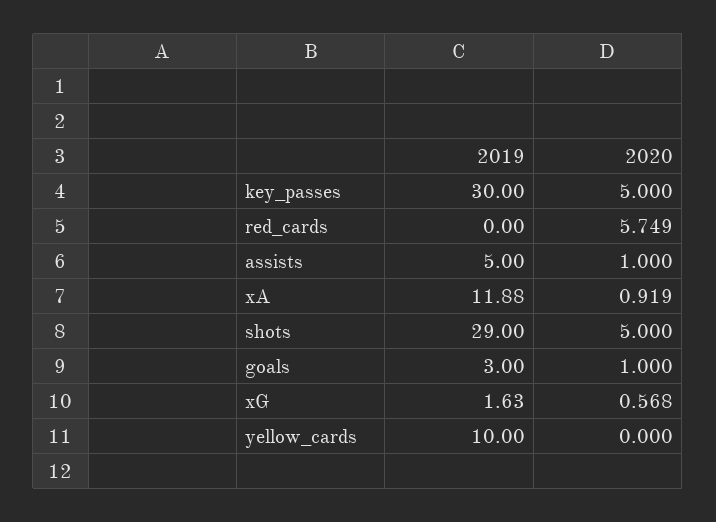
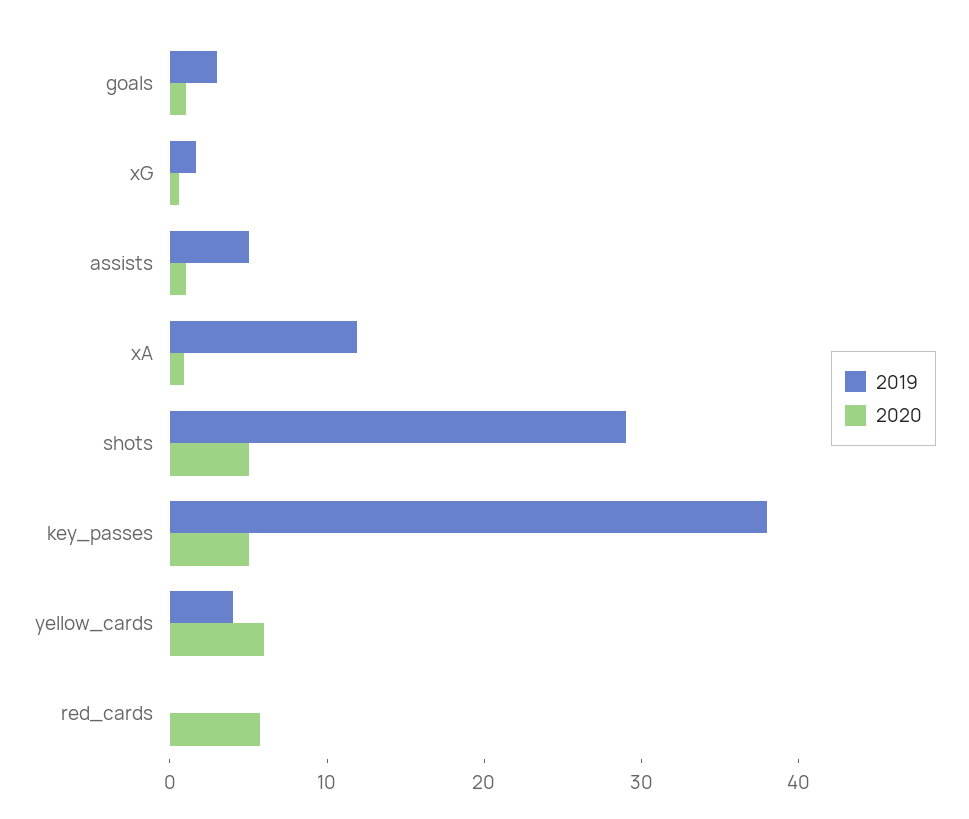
2019, key_passes: 30 -> 38
2019, yellow_cards: 10 -> 4
2020, yellow_cards: 0 -> 6

